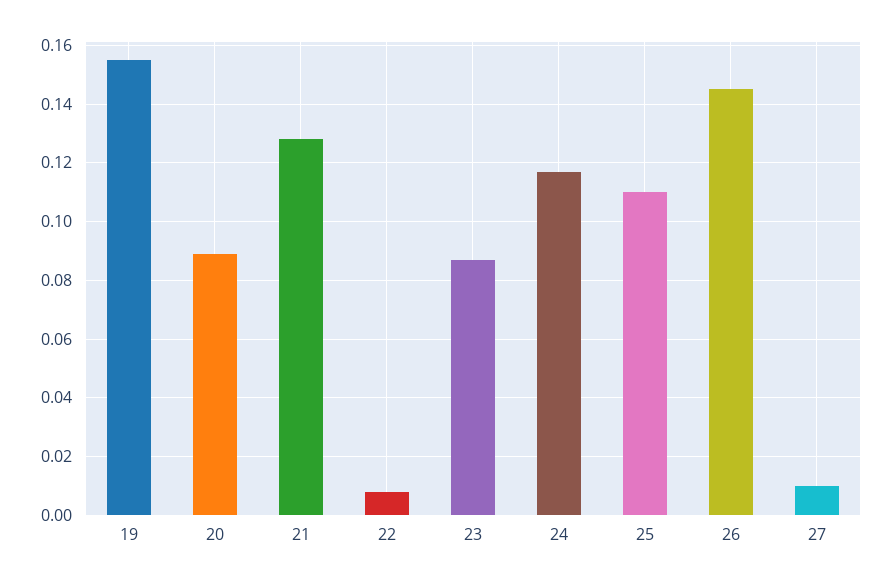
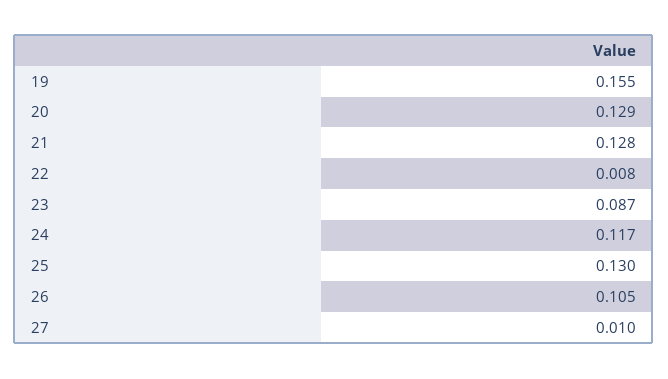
20: 0.09 -> 0.129
25: 0.11 -> 0.13
26: 0.145 -> 0.105

